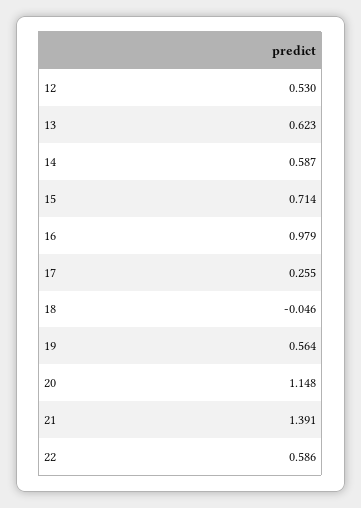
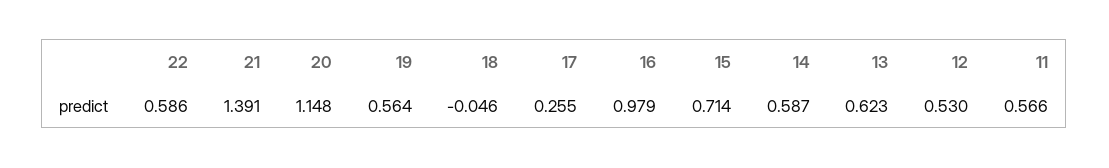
11: none -> 0.566

